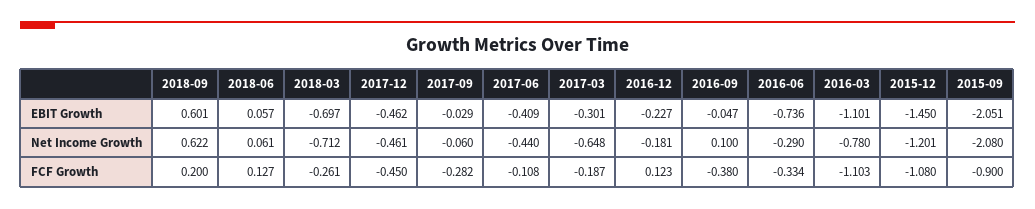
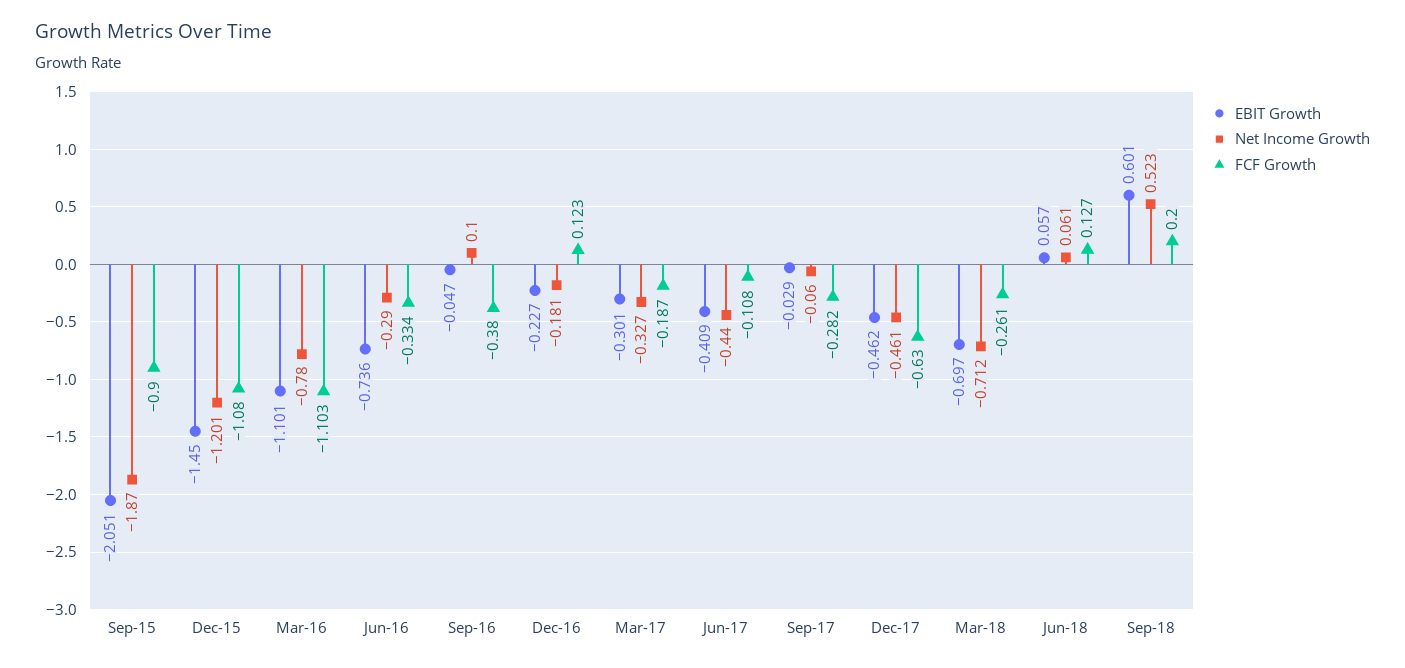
Net Income Growth, 2018-09: 0.622 -> 0.523
Net Income Growth, 2017-03: -0.648 -> -0.327
Net Income Growth, 2015-09: -2.08 -> -1.87
FCF Growth, 2017-12: -0.45 -> -0.63

